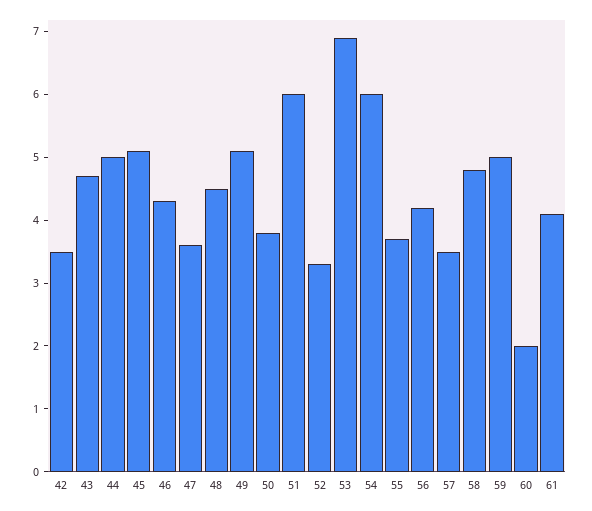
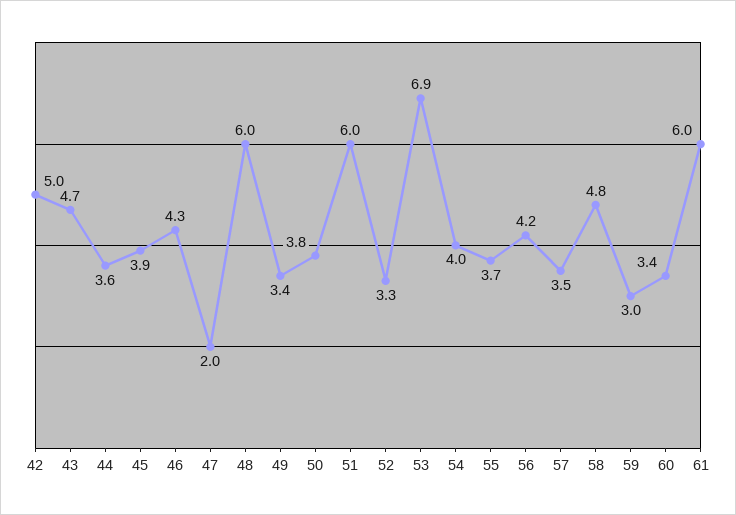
42: 3.5 -> 5
44: 5 -> 3.6
45: 5 -> 3.9
47: 3.5 -> 2
48: 4.5 -> 6
49: 5 -> 3.4
54: 6 -> 4
59: 5 -> 3
60: 2 -> 3.4
61: 4 -> 6

